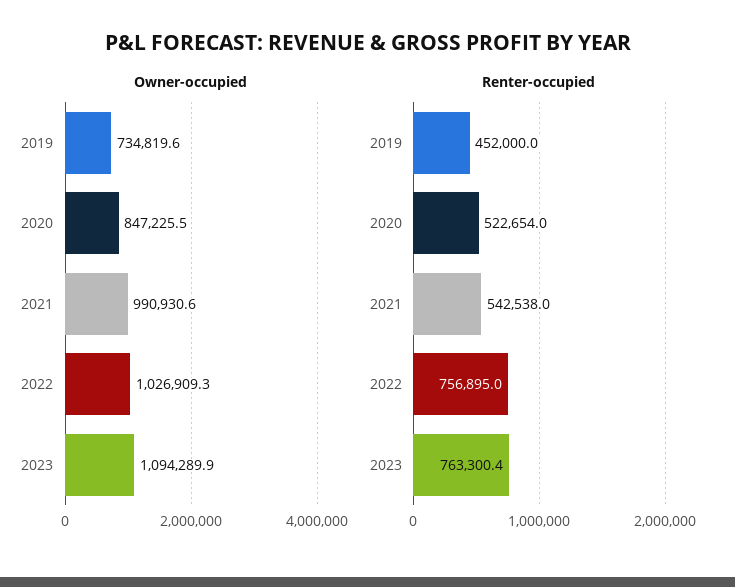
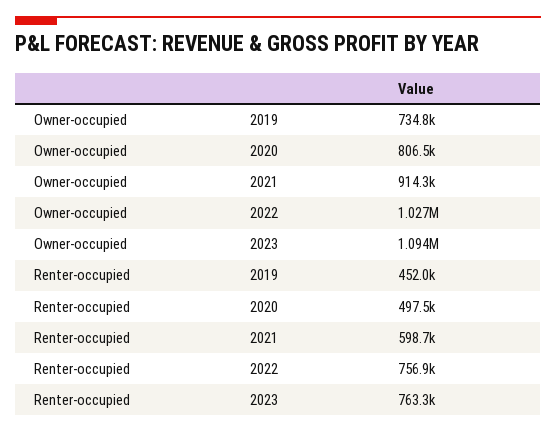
Owner-occupied, 2020: 847225.5 -> 806500
Owner-occupied, 2021: 990930.6 -> 914300
Renter-occupied, 2020: 522654 -> 497500
Renter-occupied, 2021: 542538 -> 598700

